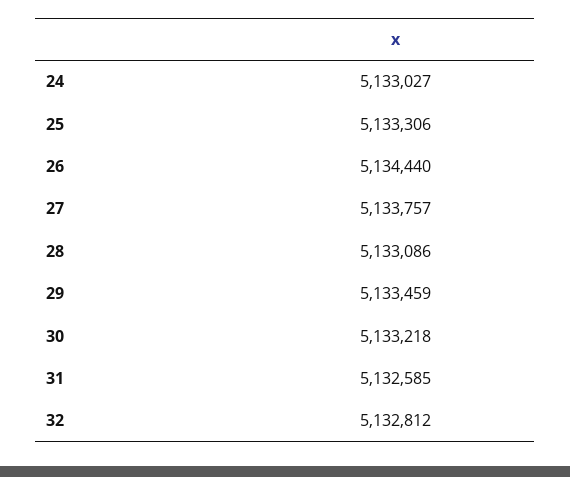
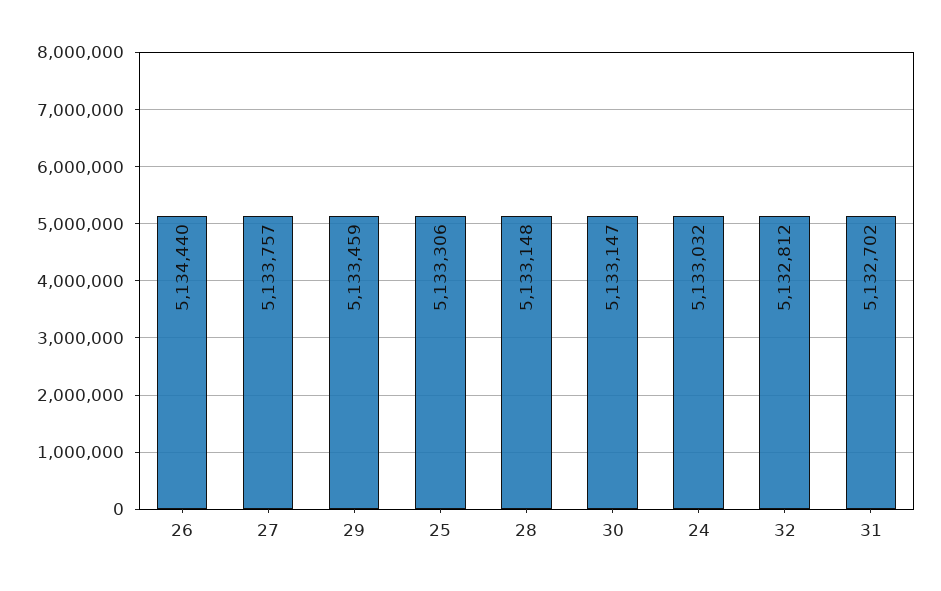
24: 5133027 -> 5133032
28: 5133086 -> 5133148
30: 5133218 -> 5133147
31: 5132585 -> 5132702

